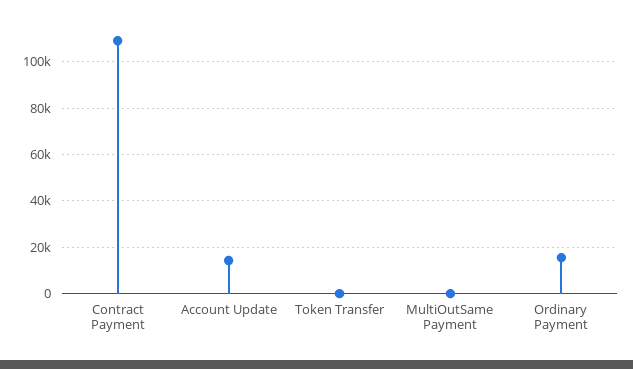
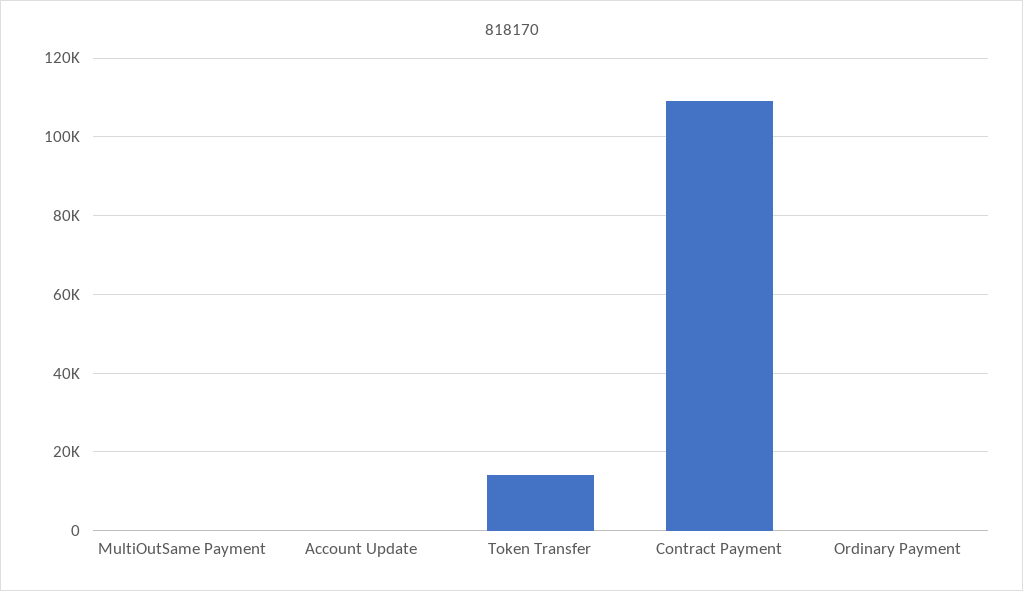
Account Update: 15000 -> 0
Token Transfer: 0 -> 14000
Ordinary Payment: 15000 -> 0

